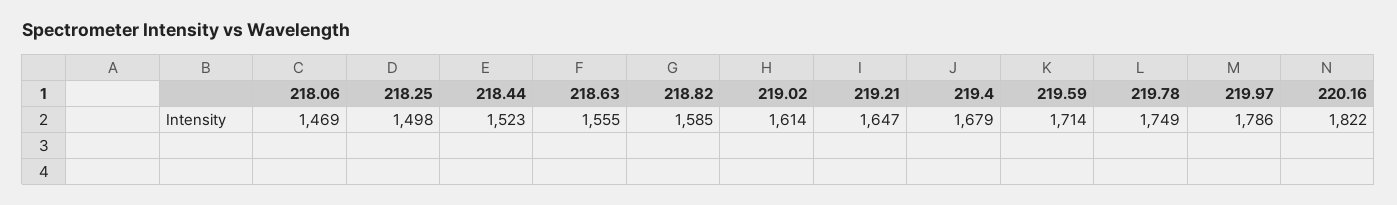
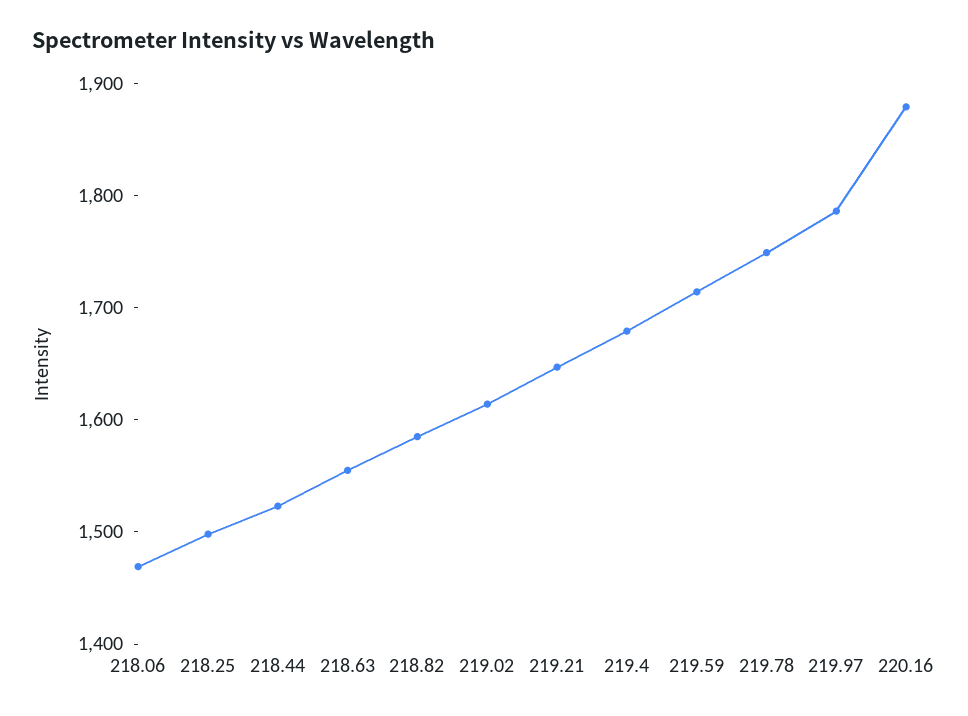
220.16: 1822 -> 1880

